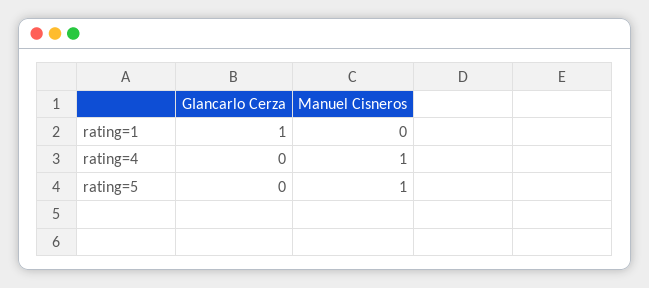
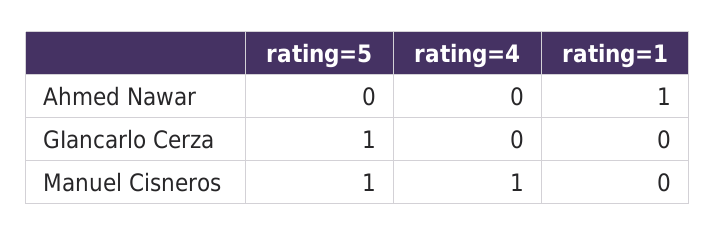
GIancarlo Cerza, rating=1: 1 -> 0
GIancarlo Cerza, rating=5: 0 -> 1
Ahmed Nawar, rating=5: none -> 0
Ahmed Nawar, rating=4: none -> 0
Ahmed Nawar, rating=1: none -> 1

